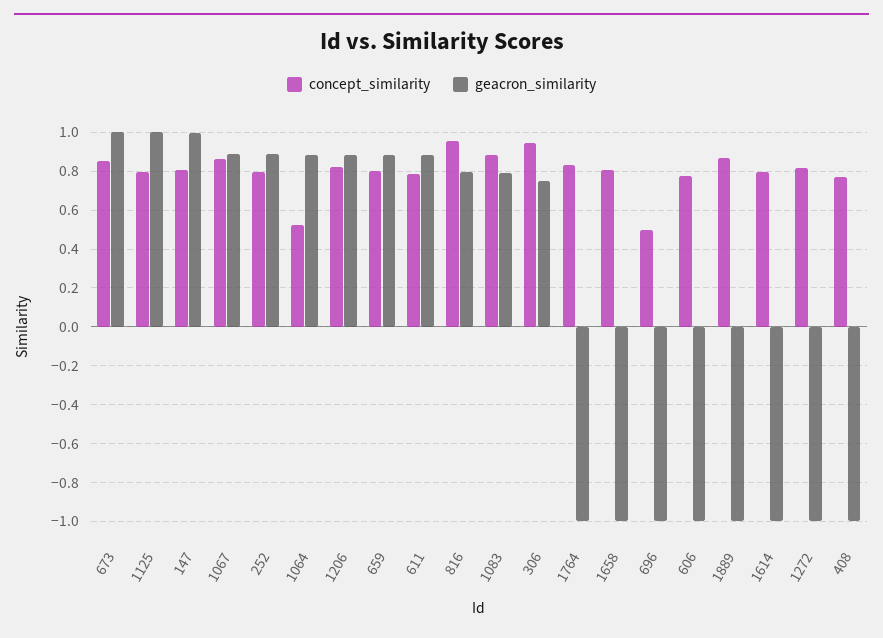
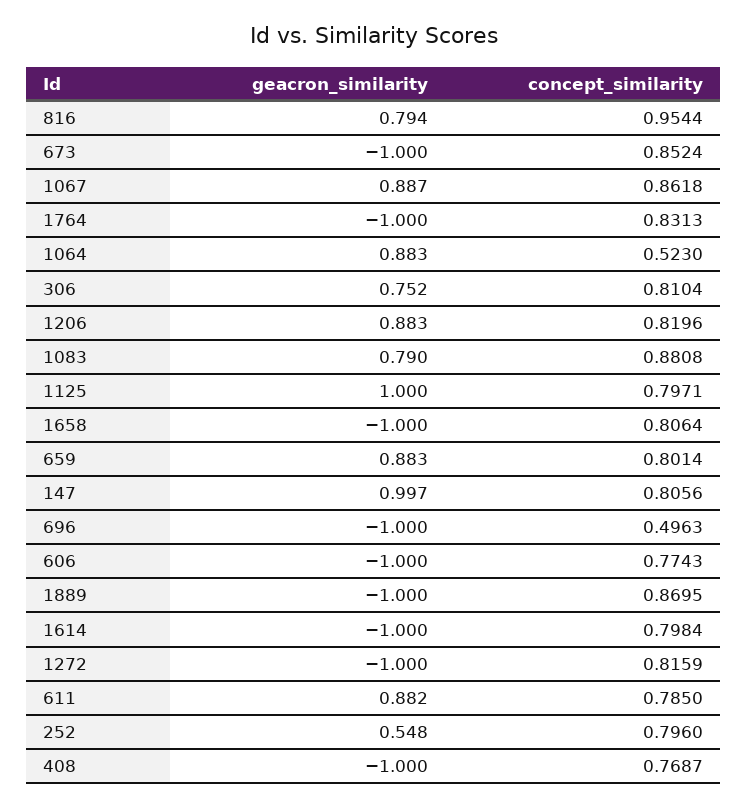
geacron_similarity, 673: 1 -> -1
geacron_similarity, 252: 0.9 -> 0.548
concept_similarity, 306: 0.95 -> 0.8104

